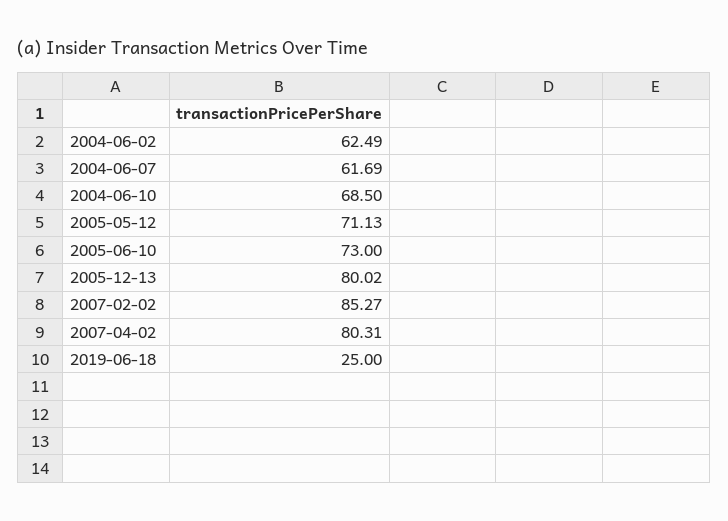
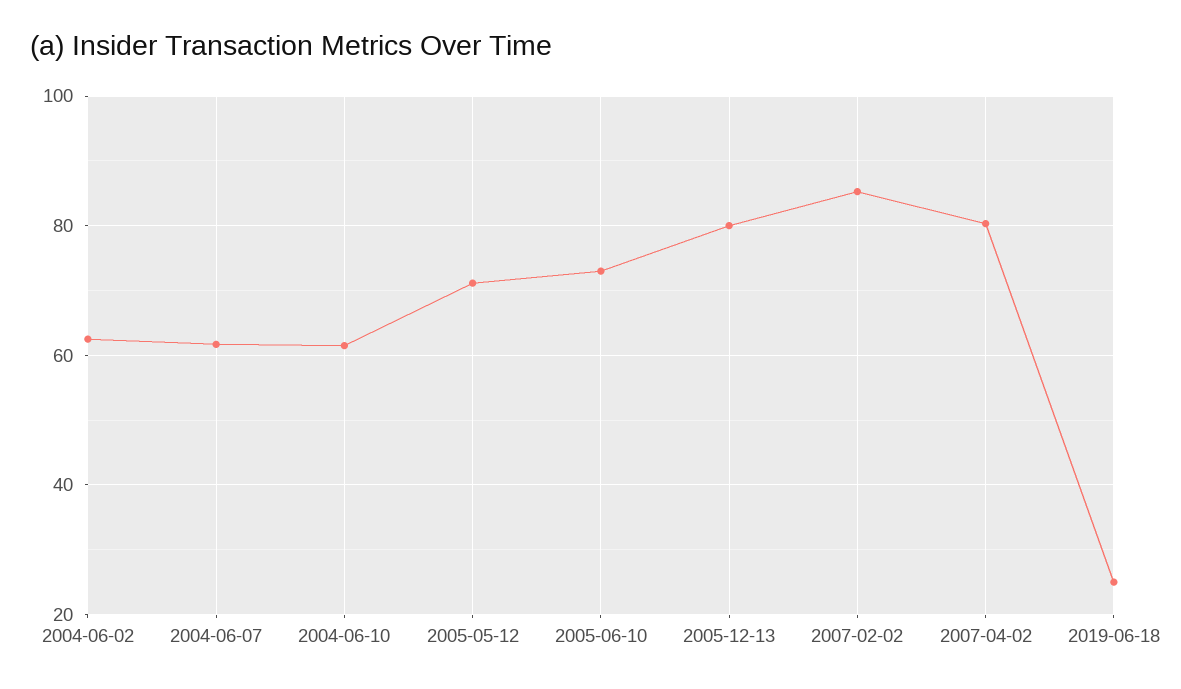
2004-06-10: 68.5 -> 62

